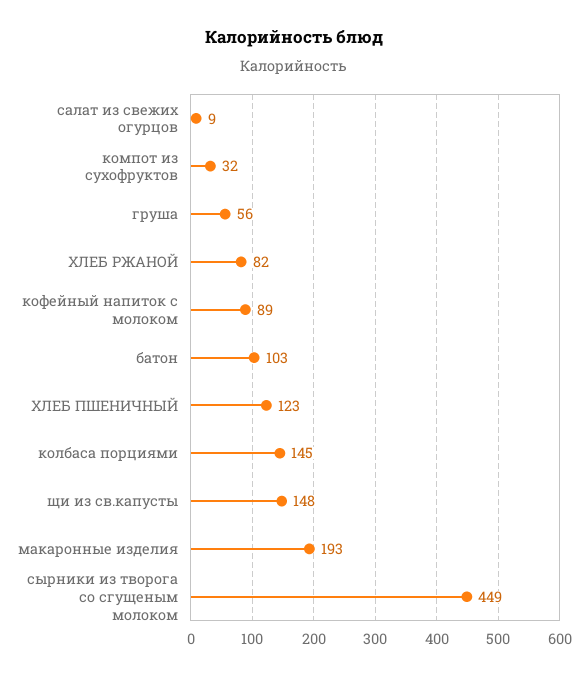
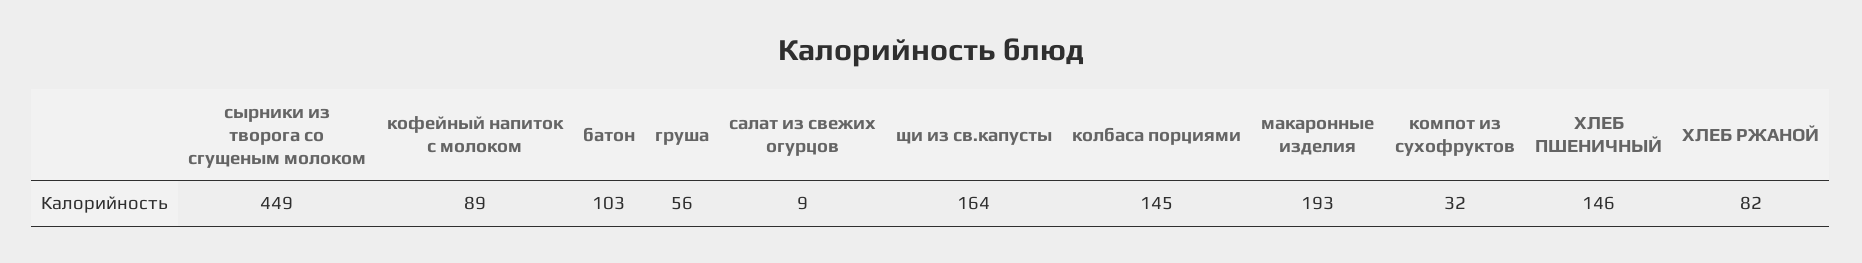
ХЛЕБ ПШЕНИЧНЫЙ: 123 -> 146
щи из св.капусты: 148 -> 164

